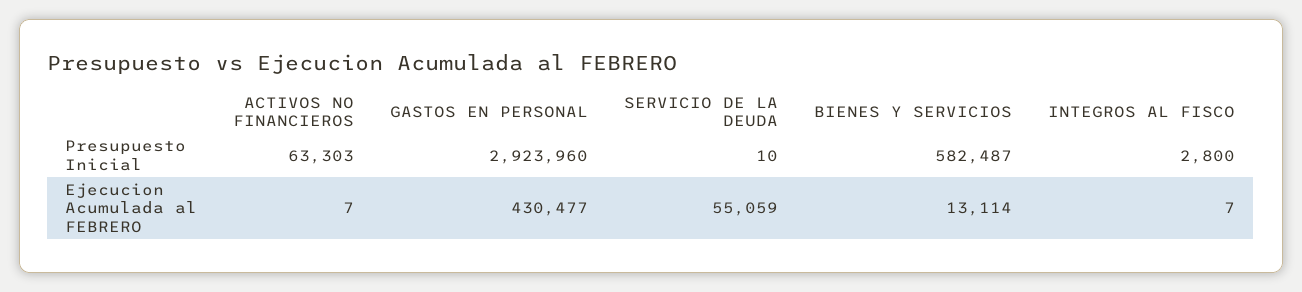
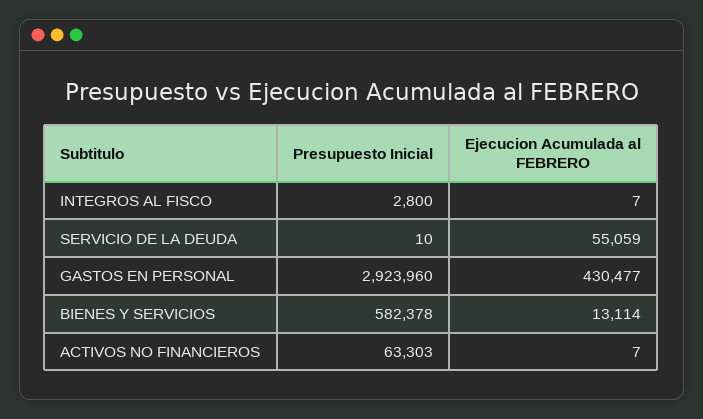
BIENES Y SERVICIOS, Presupuesto Inicial: 582487 -> 582378

